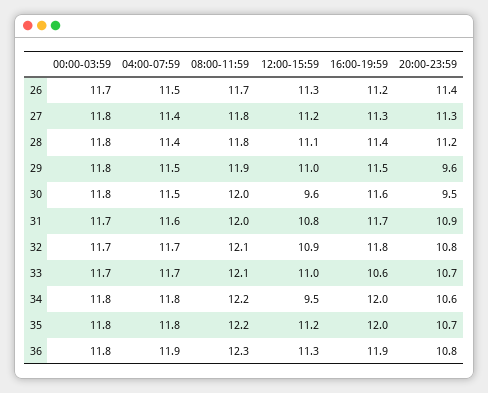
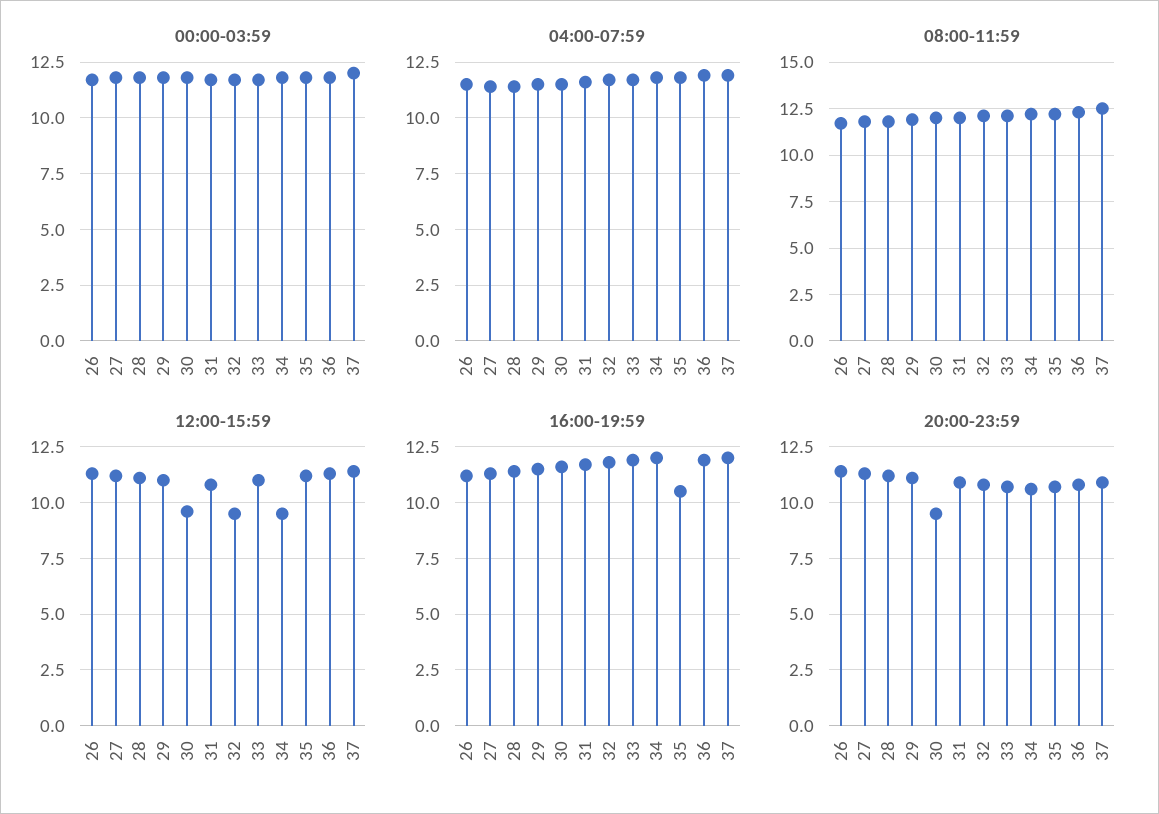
20:00-23:59, 29: 9.6 -> 11
12:00-15:59, 32: 10.9 -> 9.5
16:00-19:59, 33: 10.6 -> 12
16:00-19:59, 35: 12 -> 10.5
00:00-03:59, 37: none -> 12
04:00-07:59, 37: none -> 12
08:00-11:59, 37: none -> 12.5
12:00-15:59, 37: none -> 11.5
16:00-19:59, 37: none -> 12
20:00-23:59, 37: none -> 11

